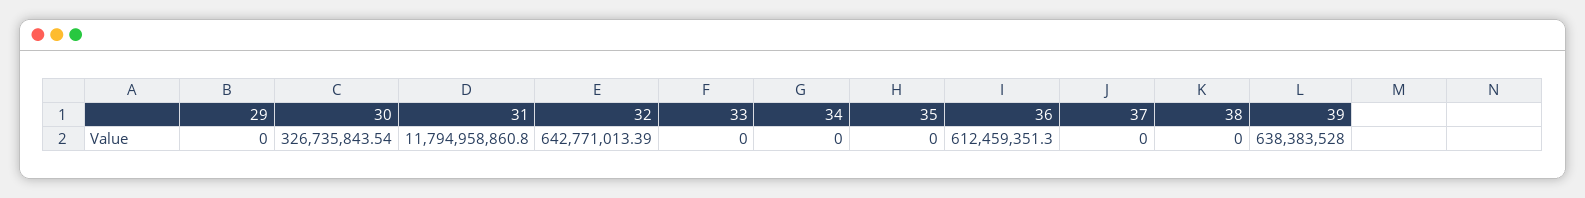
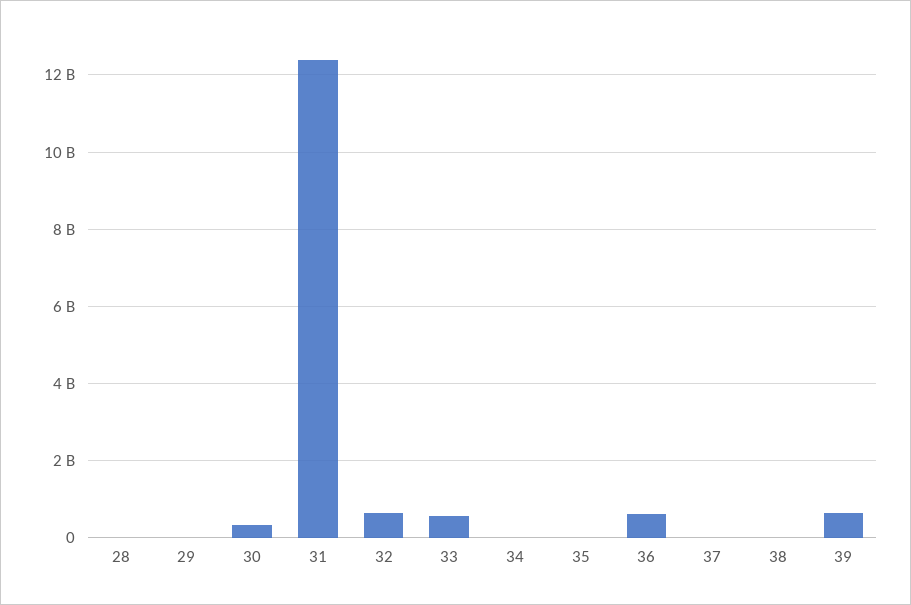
31: 11794958860.8 -> 12400000000
33: 0 -> 600000000
28: none -> 0

